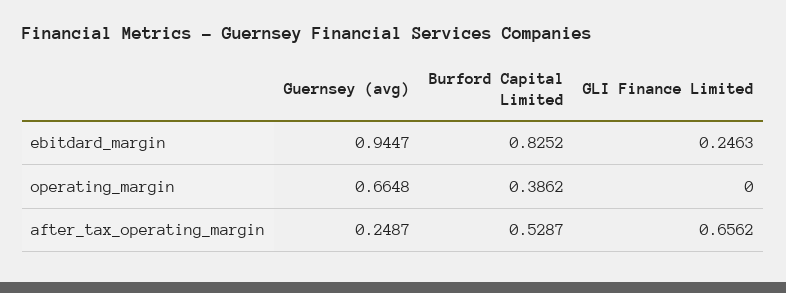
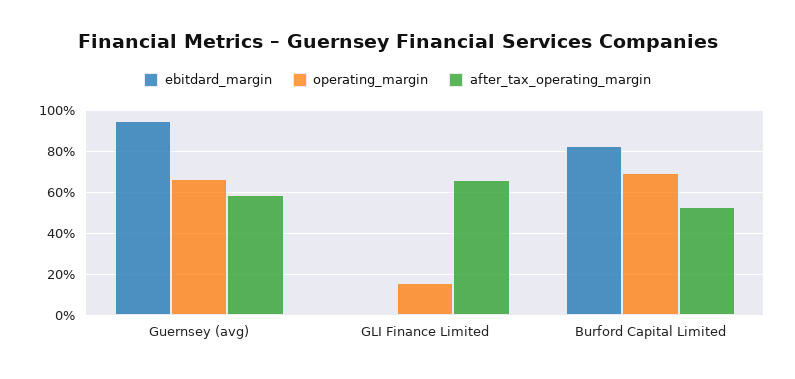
ebitdard_margin, GLI Finance Limited: 0.2463 -> 0
operating_margin, Burford Capital Limited: 0.3862 -> 0.7
operating_margin, GLI Finance Limited: 0 -> 0.15
after_tax_operating_margin, Guernsey (avg): 0.2487 -> 0.6

